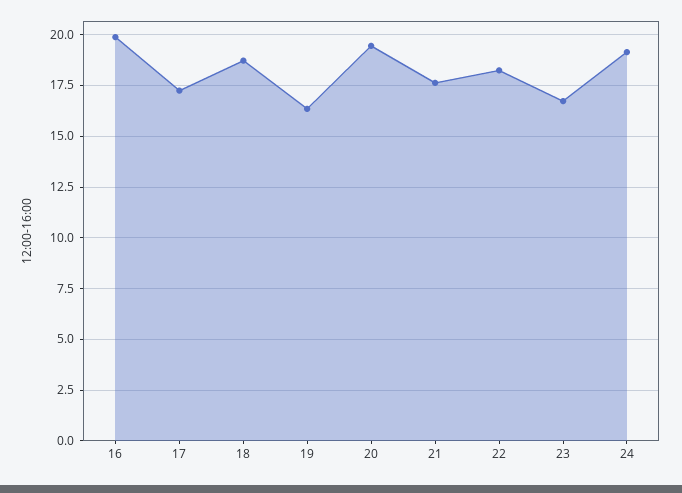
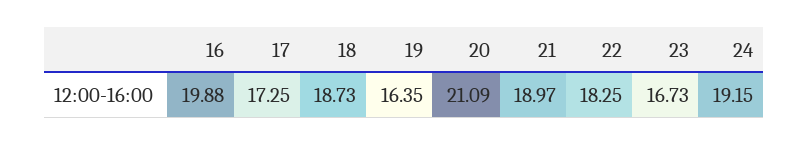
20: 19.5 -> 21.09
21: 17.5 -> 18.97

